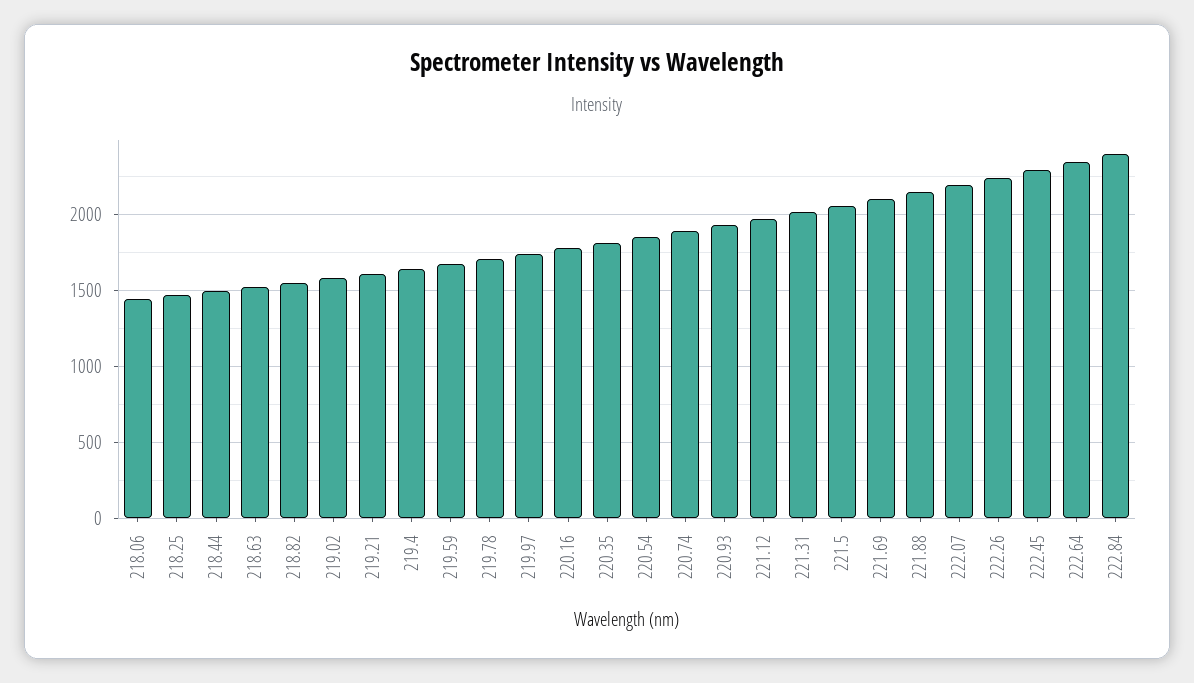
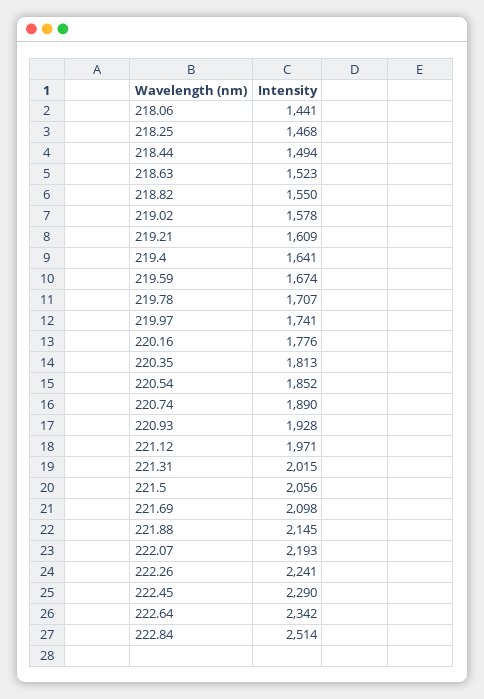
222.84: 2400 -> 2514

